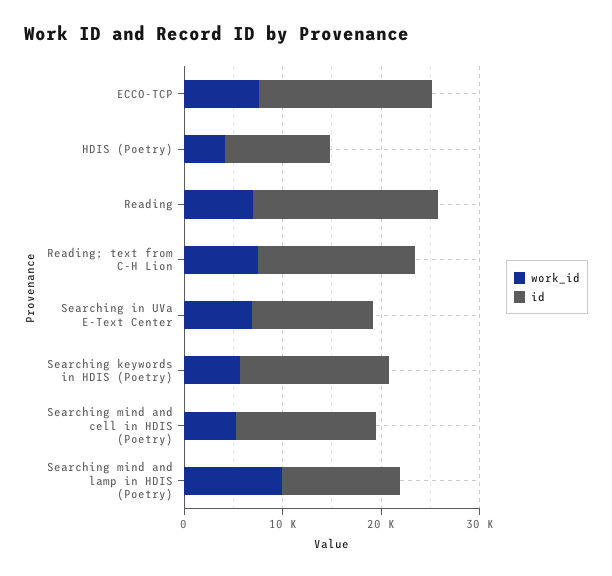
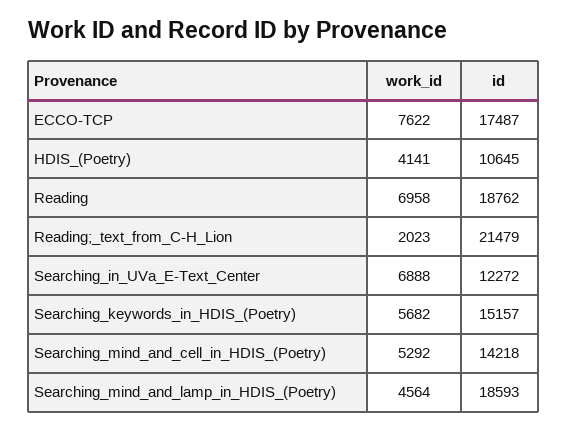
work_id, Reading; text from C-H Lion: 8000 -> 2023
id, Reading; text from C-H Lion: 16000 -> 21479
work_id, Searching mind and lamp in HDIS (Poetry): 10000 -> 4564
id, Searching mind and lamp in HDIS (Poetry): 12000 -> 18593

